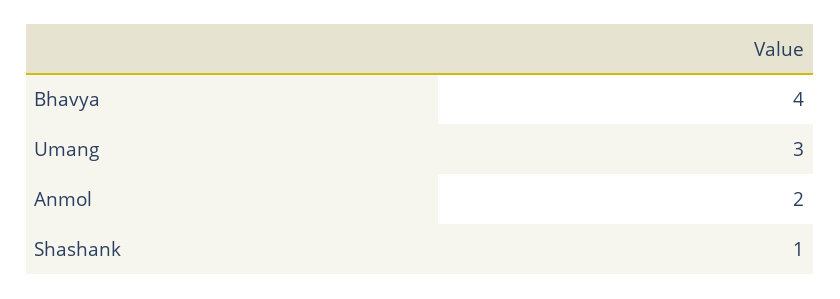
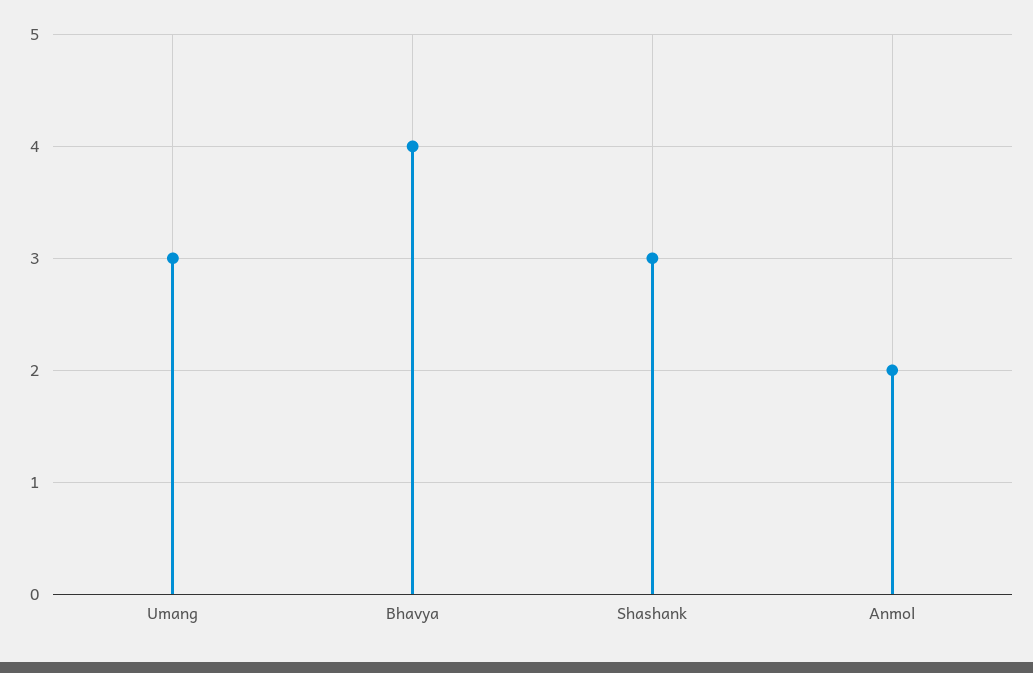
Shashank: 1 -> 3

